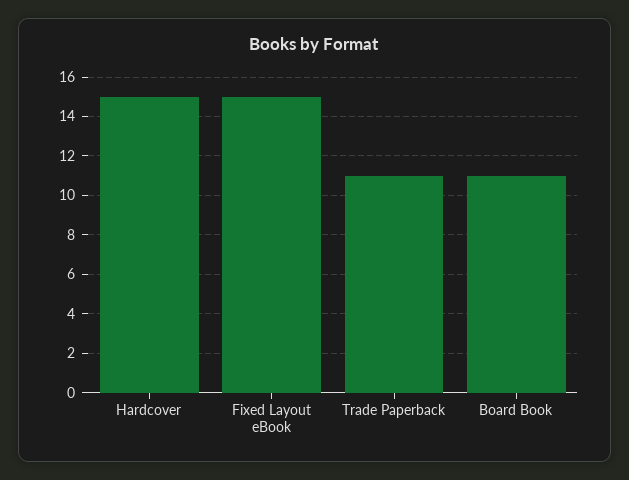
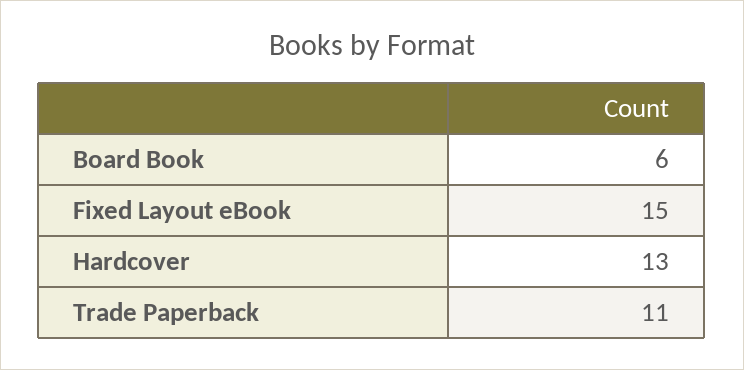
Hardcover: 15 -> 13
Board Book: 11 -> 6

